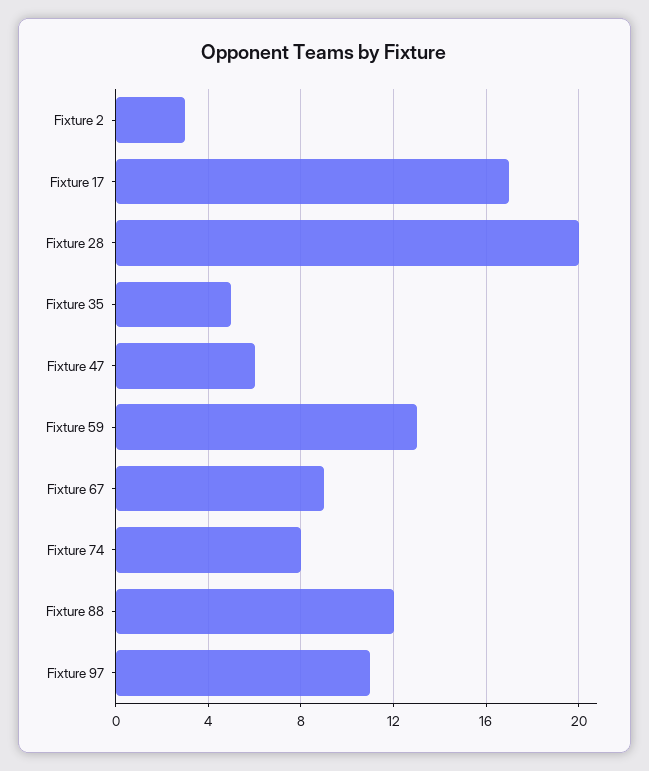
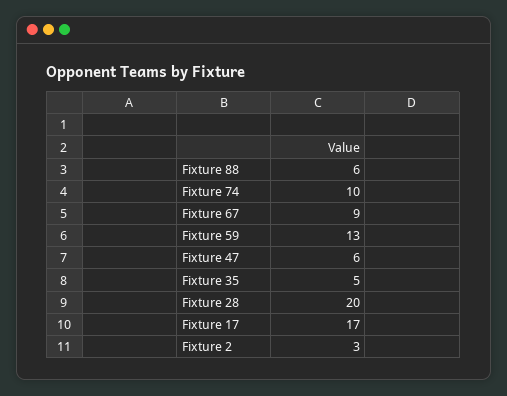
Fixture 74: 8 -> 10
Fixture 88: 12 -> 6
Fixture 97: 11 -> none

